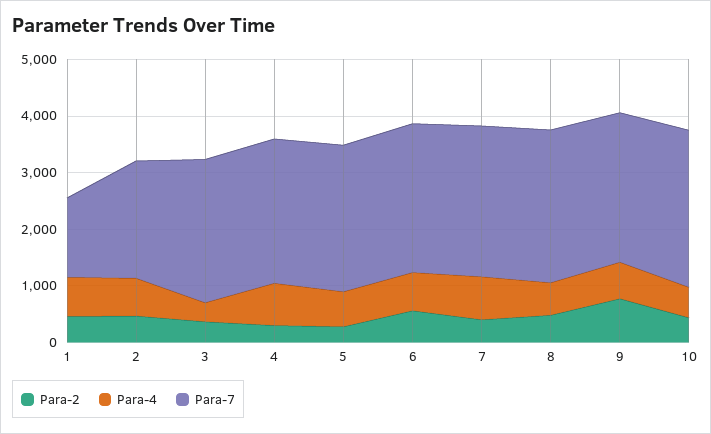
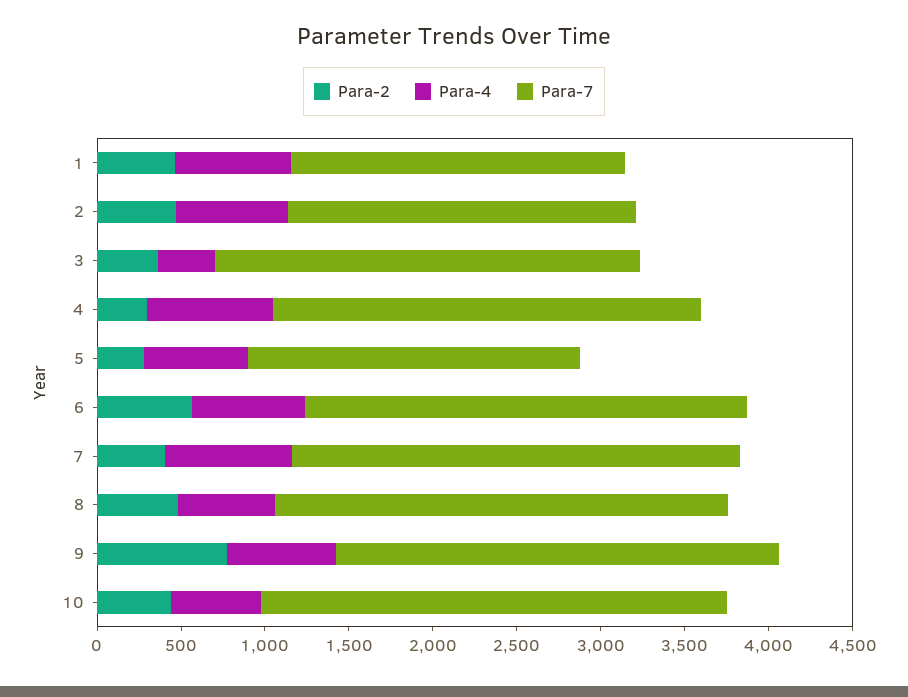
Para-7, 1: 1400 -> 2000
Para-7, 5: 2600 -> 2000

